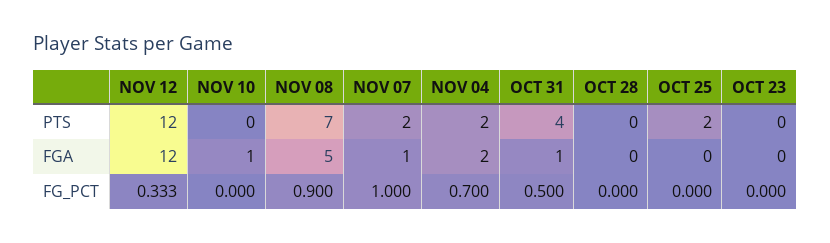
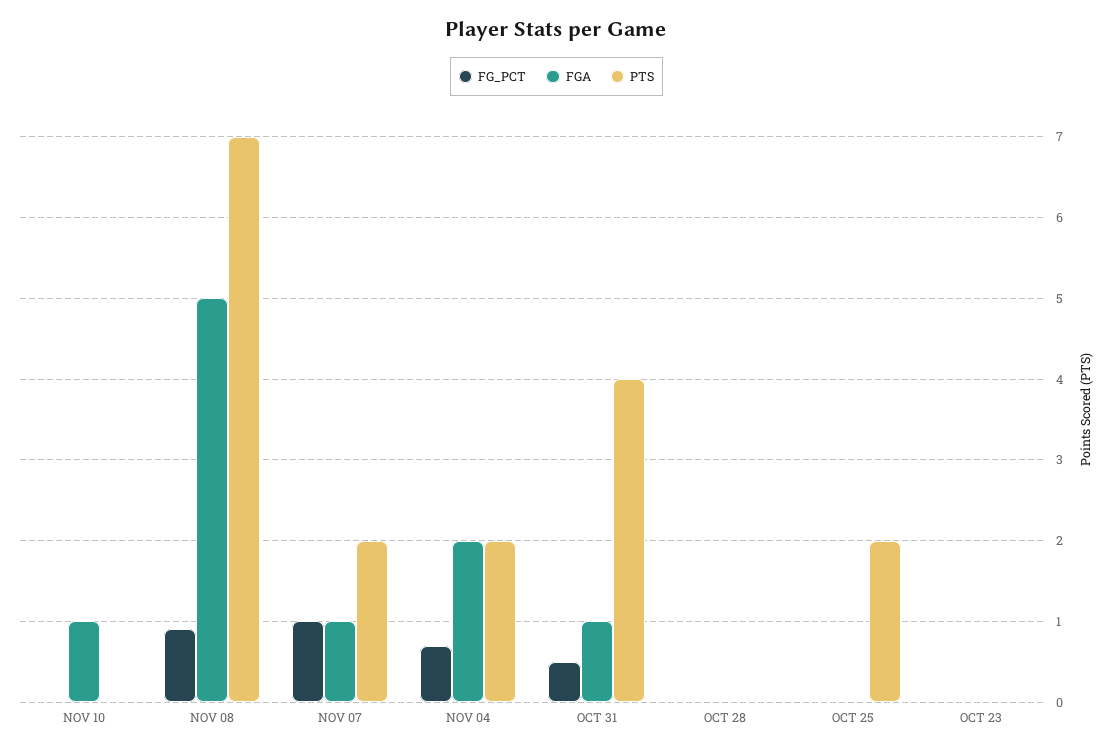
PTS, NOV 12: 12 -> none
FGA, NOV 12: 12 -> none
FG_PCT, NOV 12: 0.333 -> none

